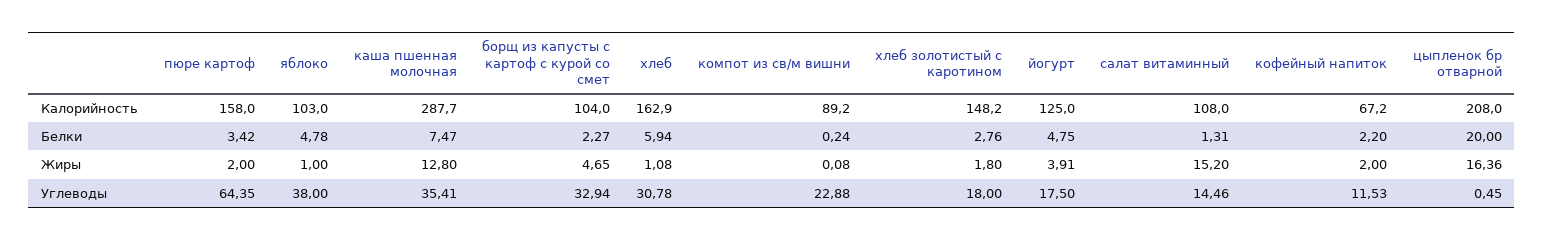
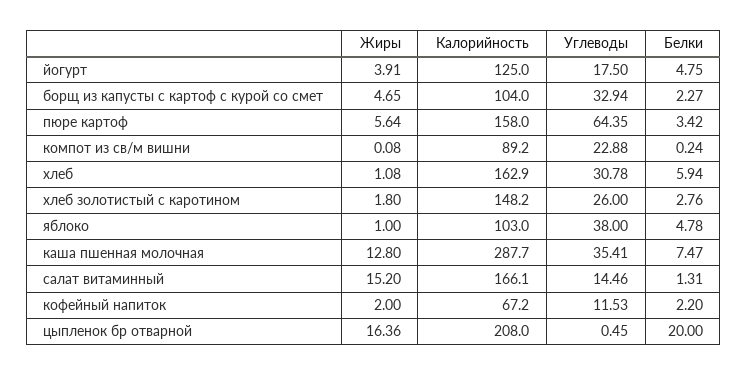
салат витаминный, Калорийность: 108 -> 166.1
пюре картоф, Жиры: 2 -> 5.64
хлеб золотистый с каротином, Углеводы: 18 -> 26

